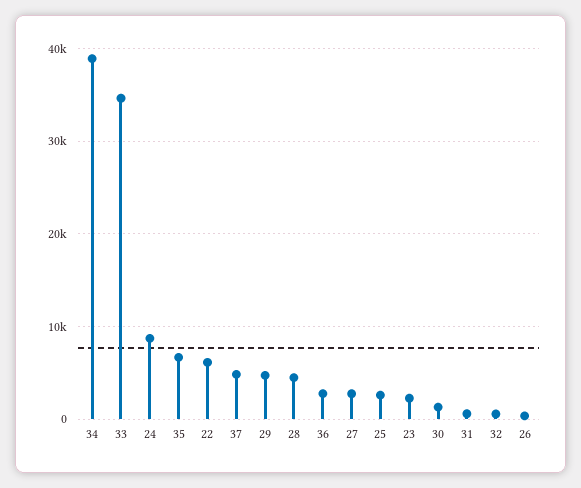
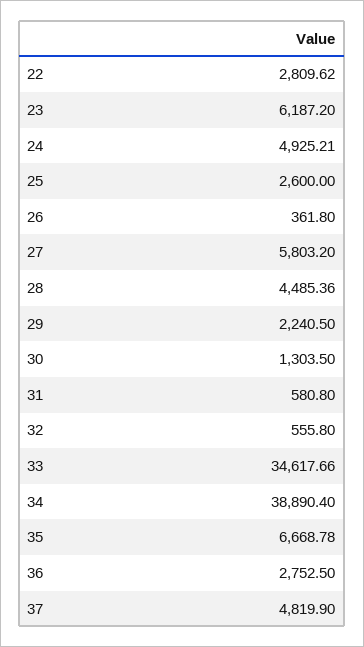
24: 9000 -> 4925.21
22: 6000 -> 2809.62
29: 5000 -> 2240.5
27: 3000 -> 5803.2
23: 2000 -> 6187.2

